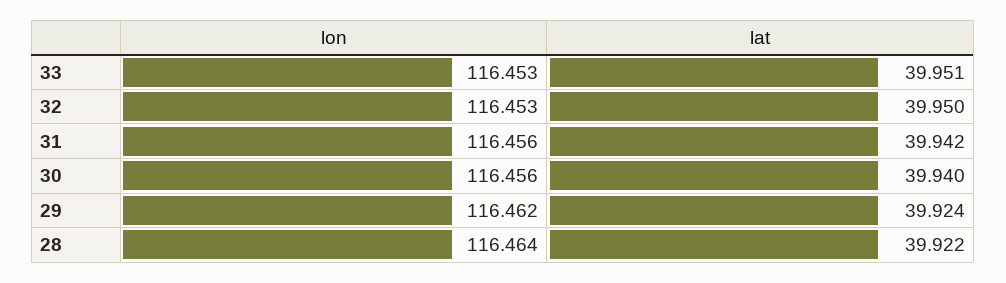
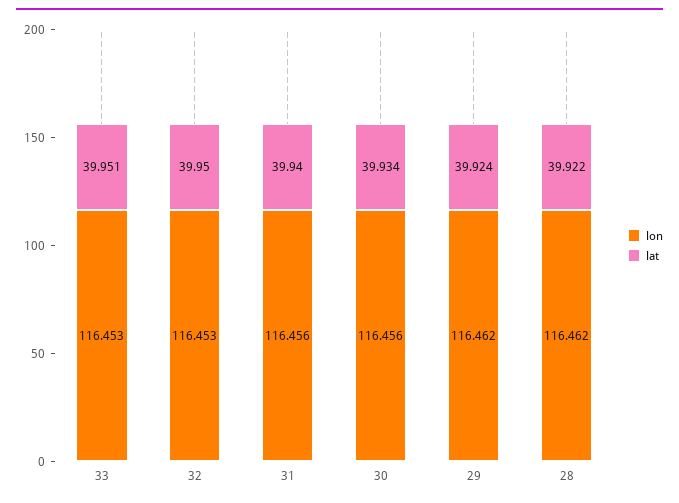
lat, 31: 39.942 -> 39.94
lat, 30: 39.94 -> 39.934
lon, 28: 116.464 -> 116.462

